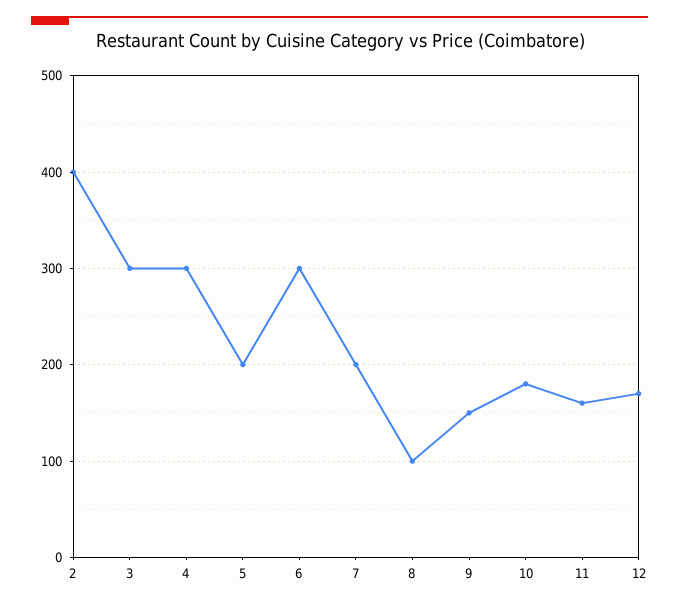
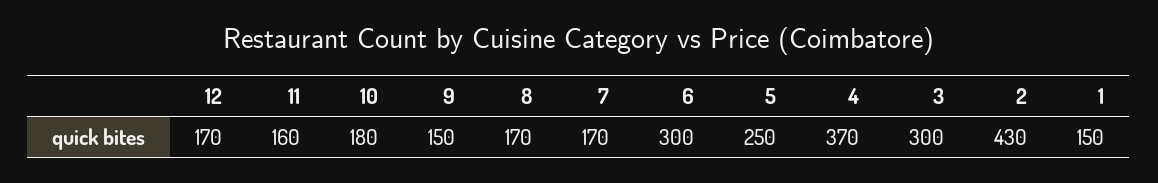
2: 400 -> 430
4: 300 -> 370
5: 200 -> 250
7: 200 -> 170
8: 100 -> 170
1: none -> 150

